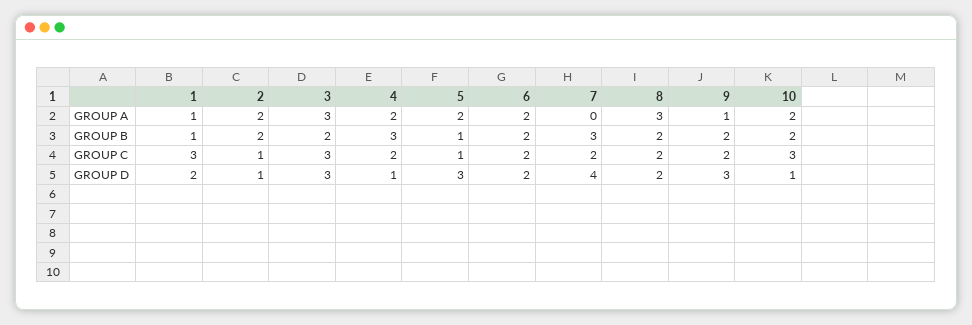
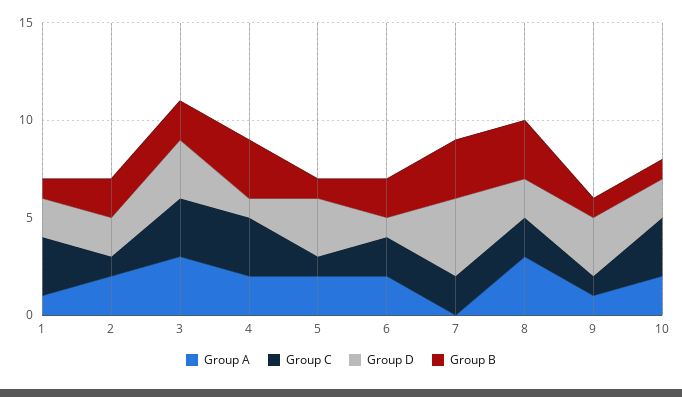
GROUP B, 8: 2 -> 3
GROUP B, 9: 2 -> 1
GROUP B, 10: 2 -> 1
GROUP C, 4: 2 -> 3
GROUP C, 9: 2 -> 1
GROUP D, 2: 1 -> 2
GROUP D, 6: 2 -> 1
GROUP D, 10: 1 -> 2

